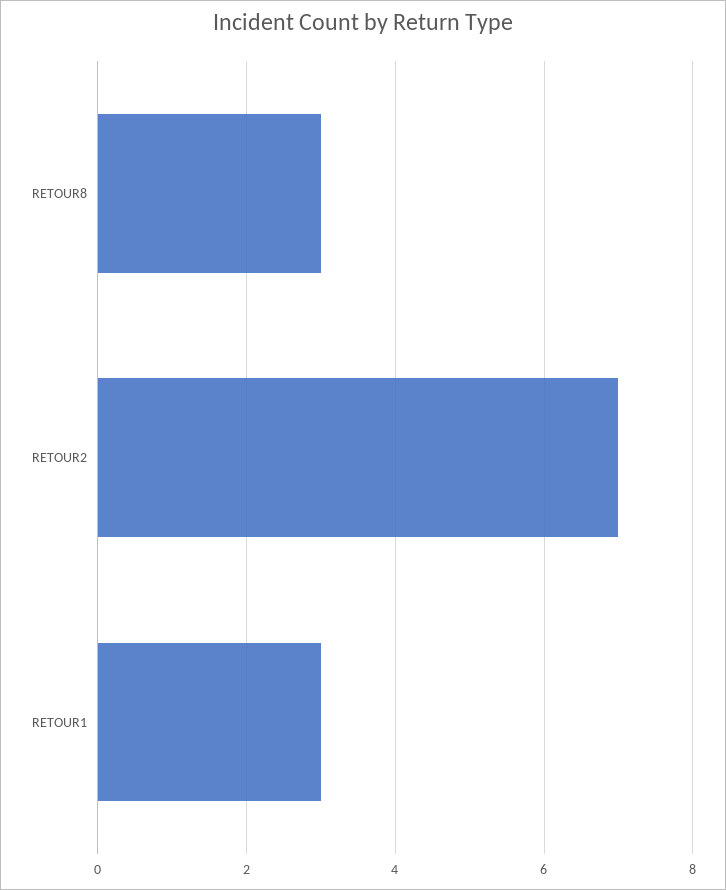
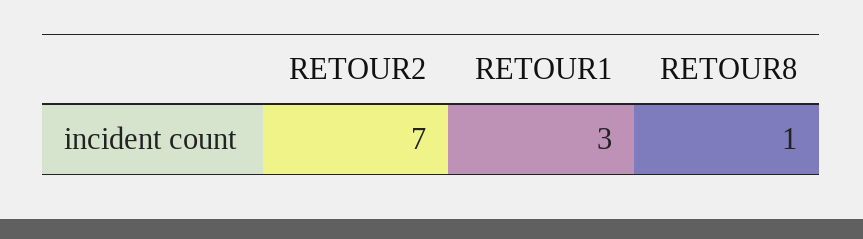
RETOUR8: 3 -> 1

